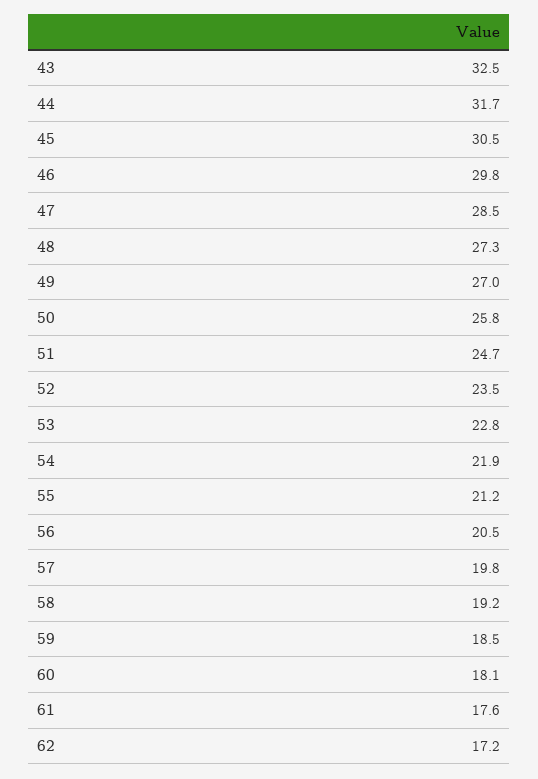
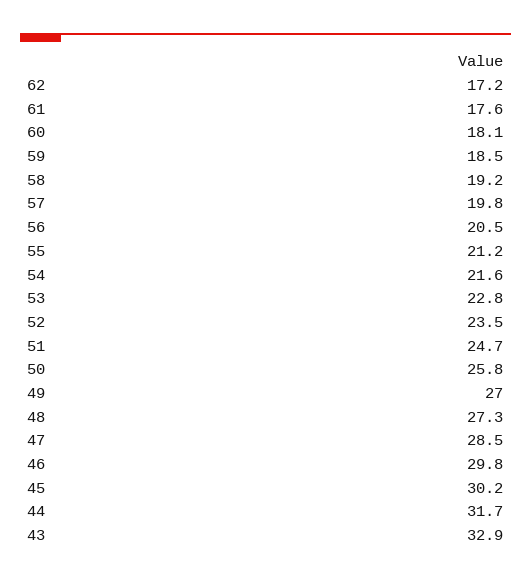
43: 32.5 -> 32.9
45: 30.5 -> 30.2
54: 21.9 -> 21.6

